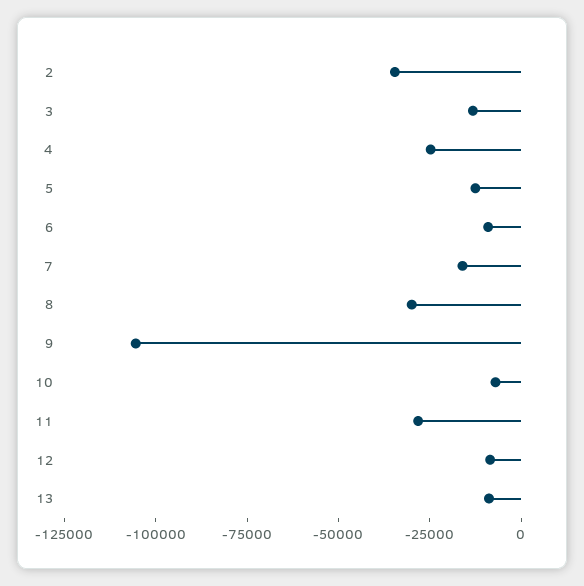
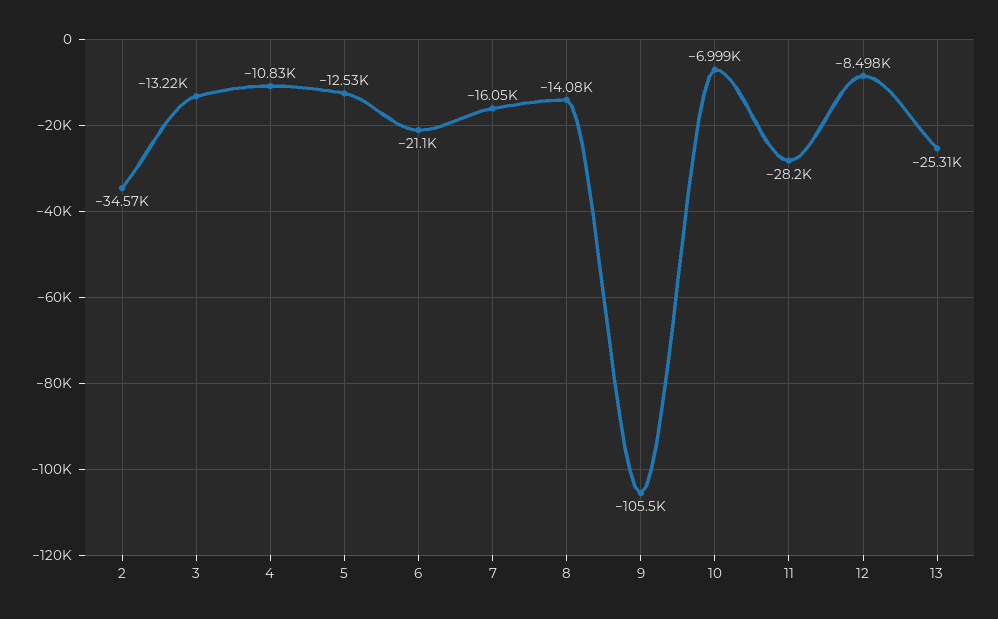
4: -25000 -> -10830
6: -10000 -> -21100
8: -30000 -> -14080
13: -10000 -> -25310

